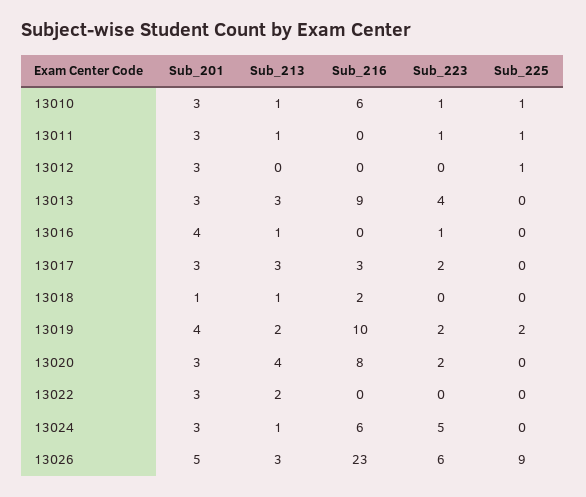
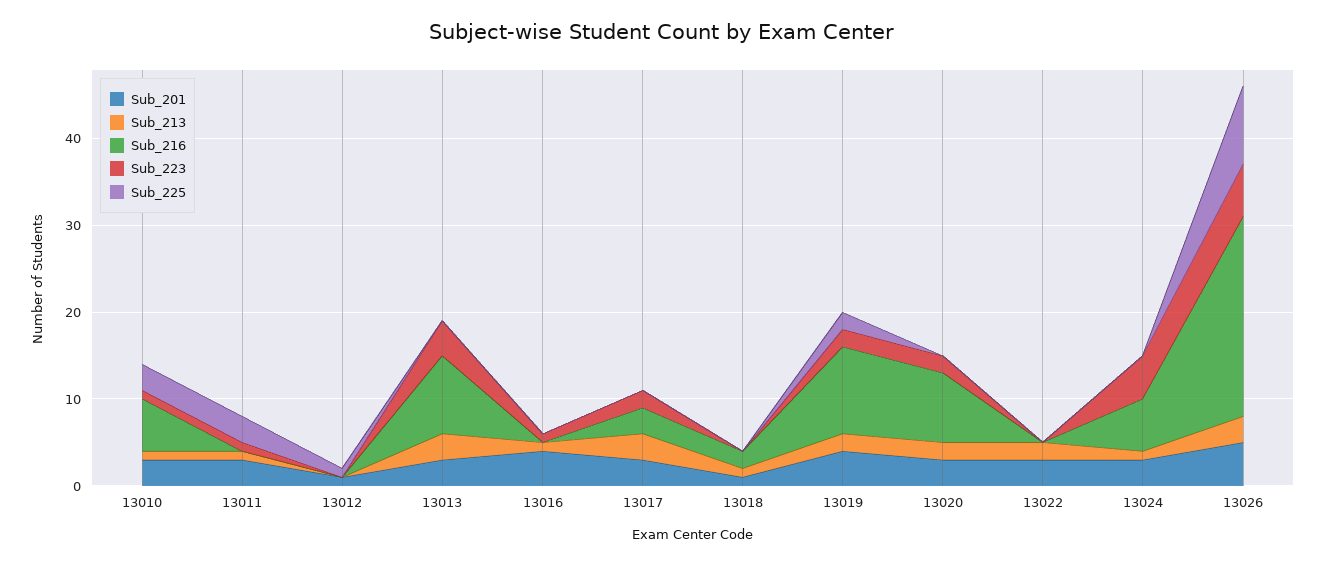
Sub_225, 13010: 1 -> 3
Sub_225, 13011: 1 -> 3
Sub_201, 13012: 3 -> 1
Sub_213, 13020: 4 -> 2

